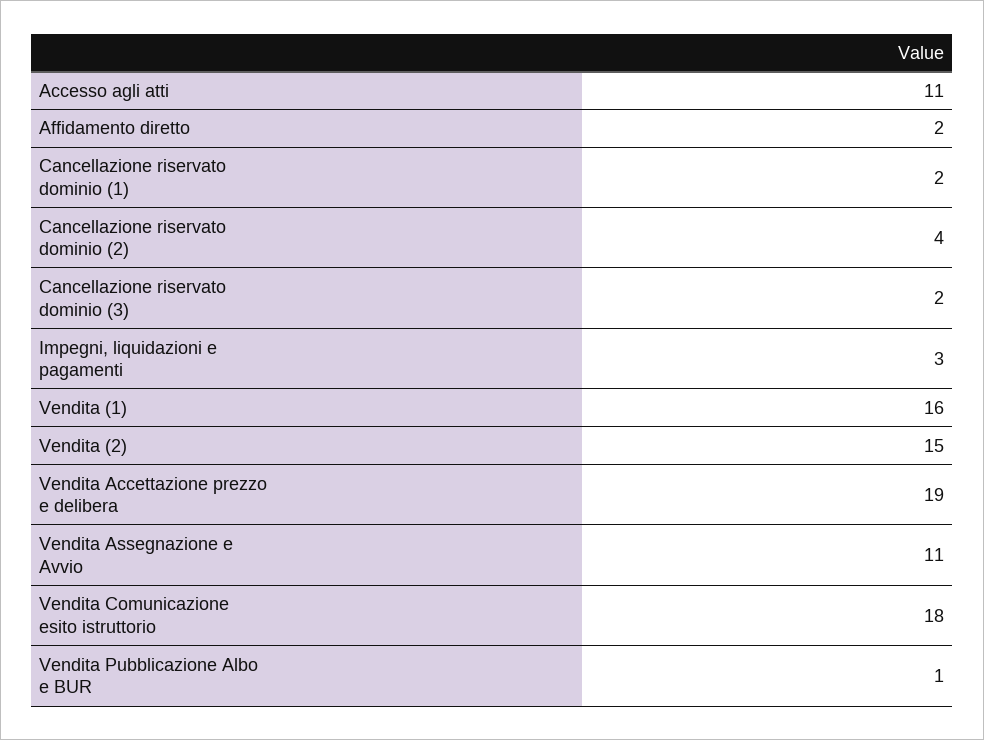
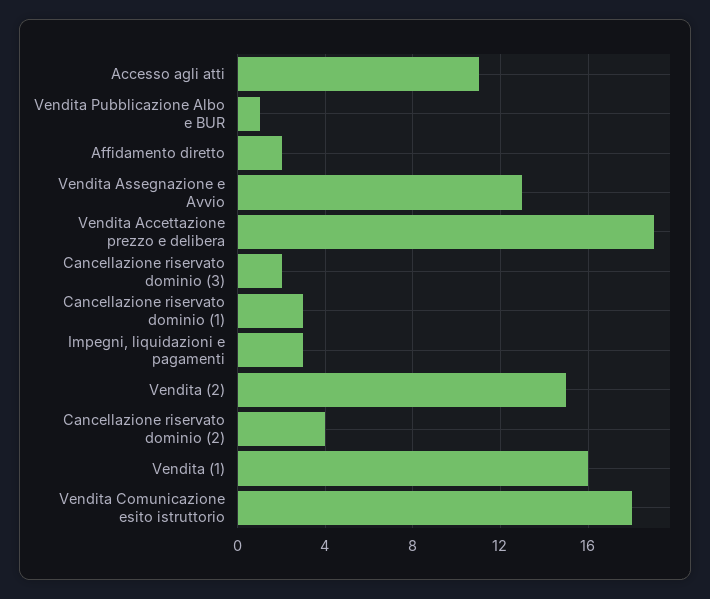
Cancellazione riservato dominio (1): 2 -> 3
Vendita Assegnazione e Avvio: 11 -> 13

